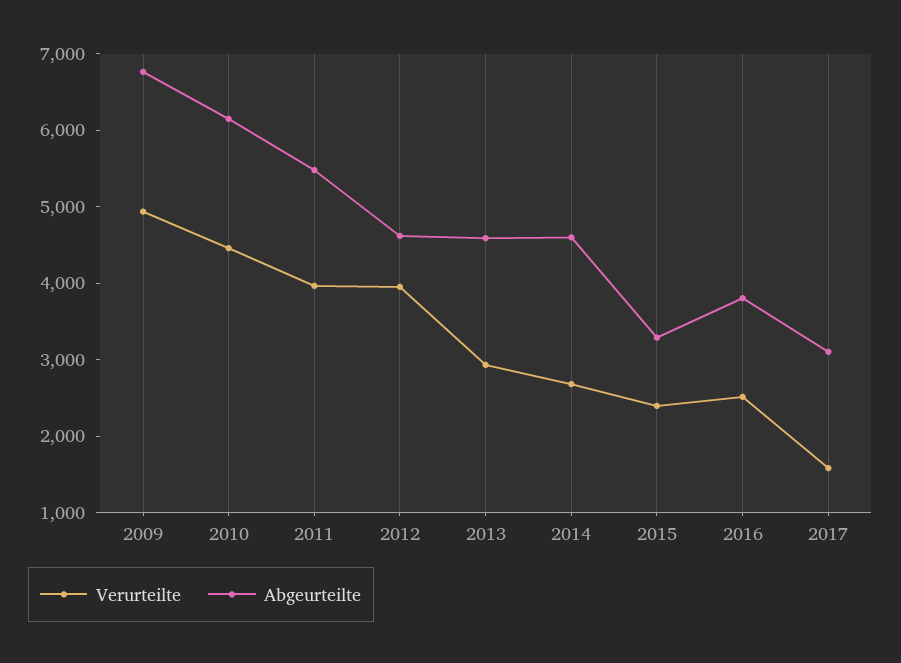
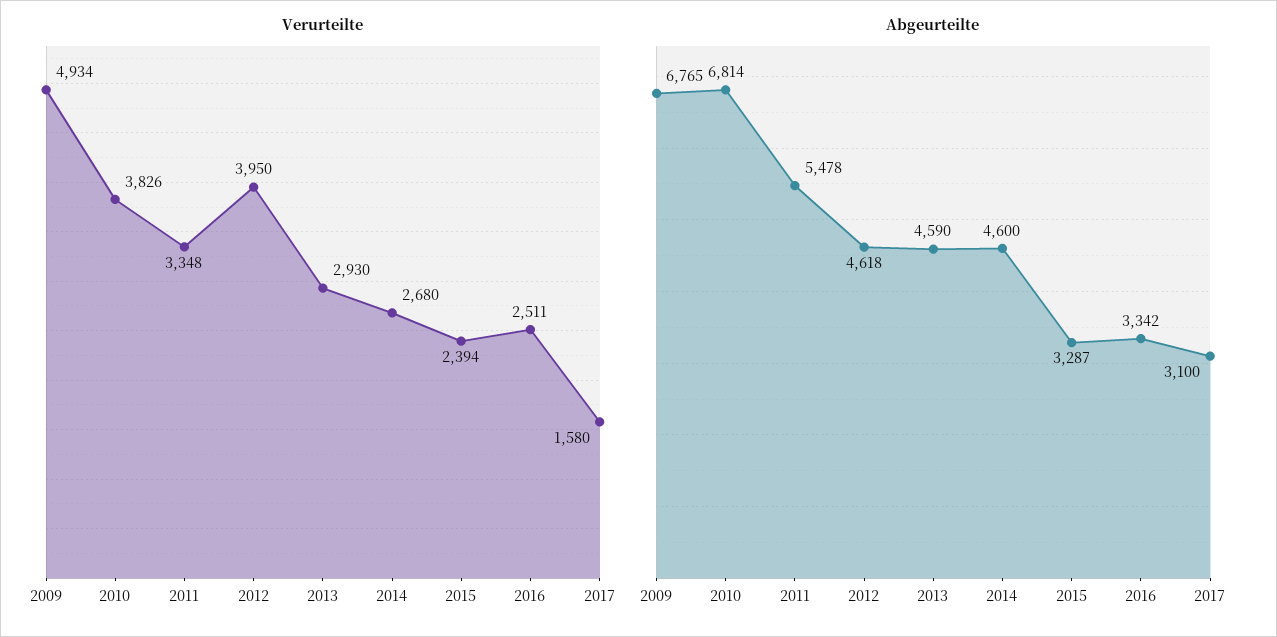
Verurteilte, 2010: 4400 -> 3826
Abgeurteilte, 2010: 6200 -> 6814
Verurteilte, 2011: 4000 -> 3348
Abgeurteilte, 2016: 3800 -> 3342

